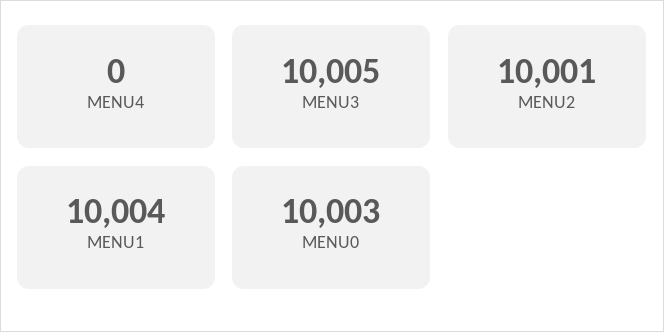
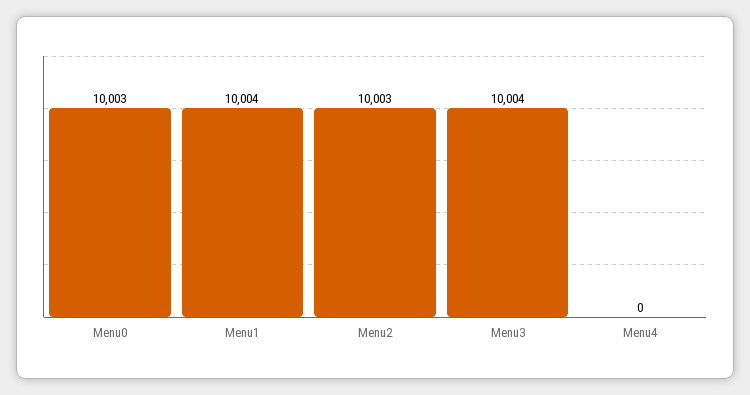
MENU3: 10005 -> 10004
MENU2: 10001 -> 10003

